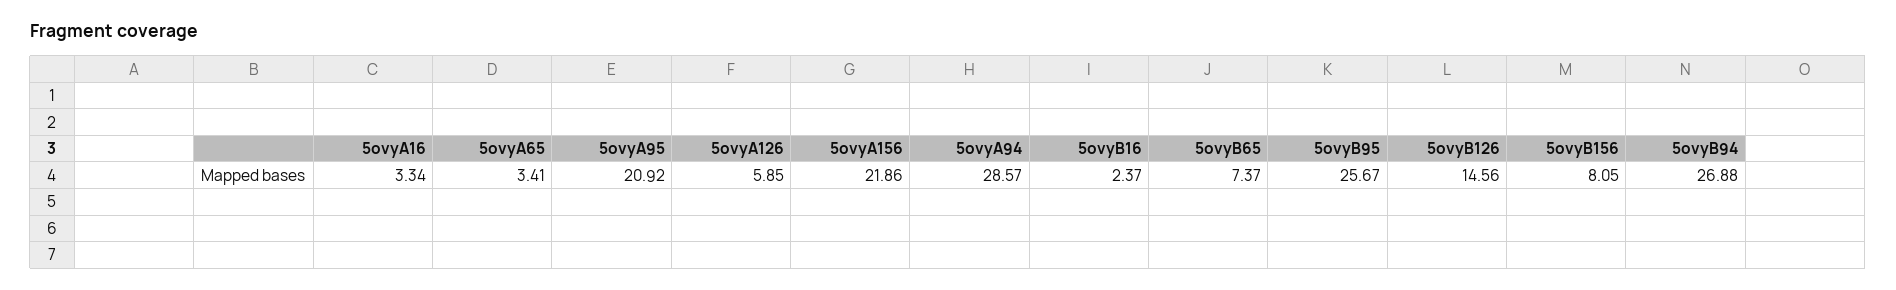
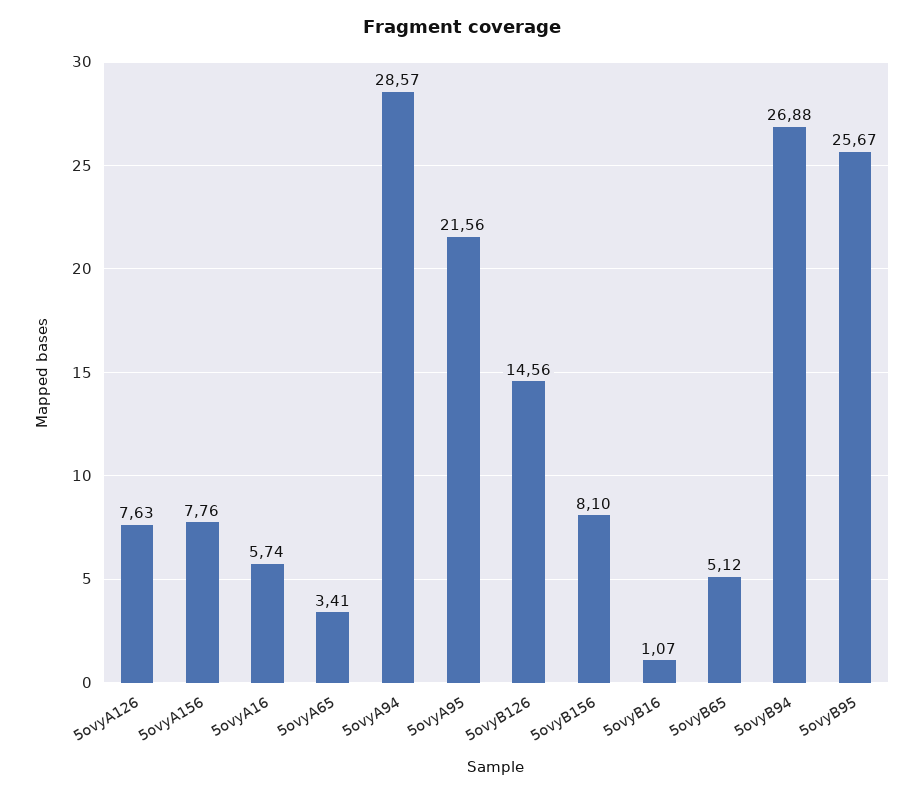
5ovyA16: 3.34 -> 5.74
5ovyA95: 20.92 -> 21.56
5ovyA126: 5.85 -> 7.63
5ovyA156: 21.86 -> 7.76
5ovyB16: 2.37 -> 1.07
5ovyB65: 7.37 -> 5.12
5ovyB156: 8.05 -> 8.1

